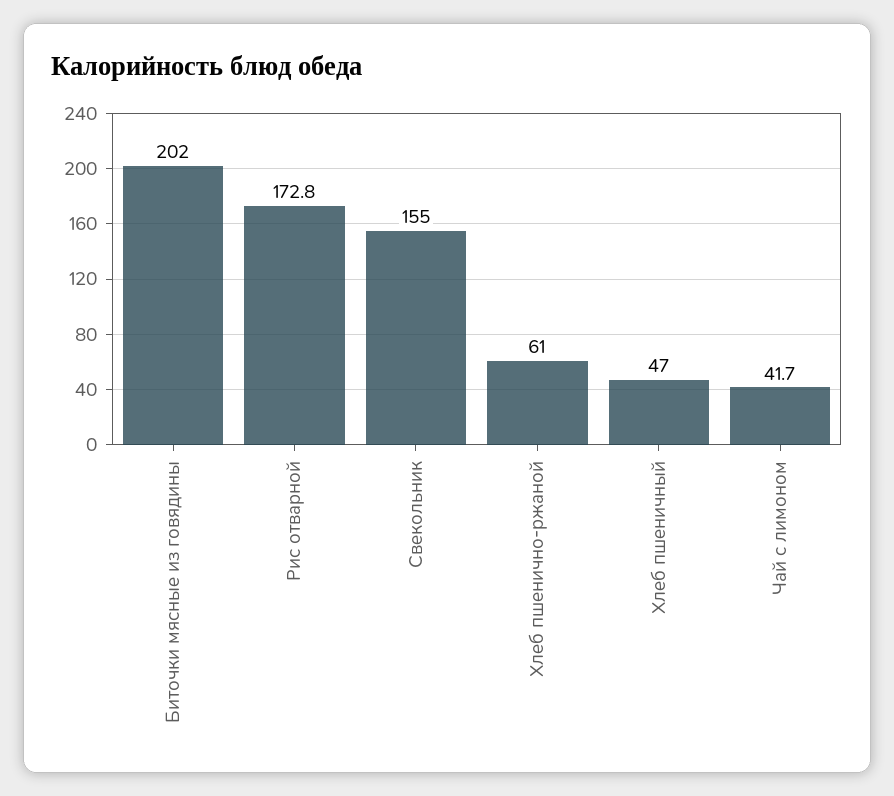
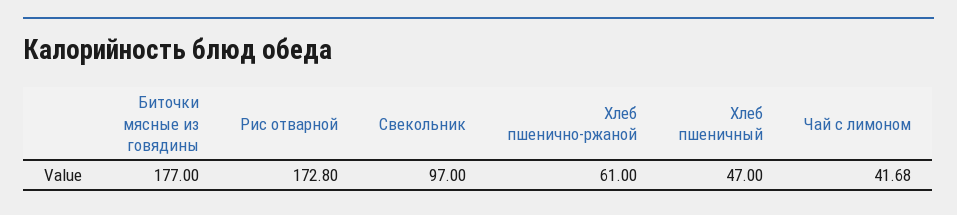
Биточки мясные из говядины: 202 -> 177
Свекольник: 155 -> 97

